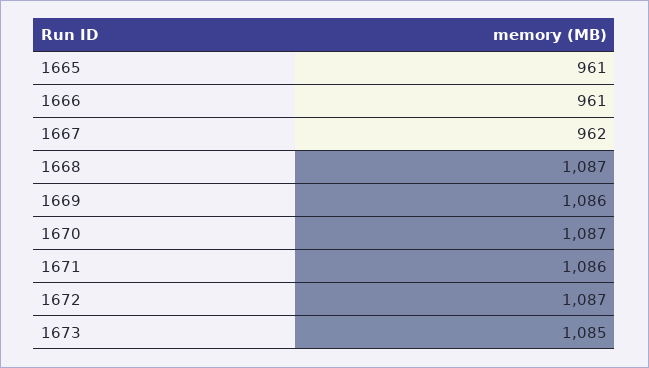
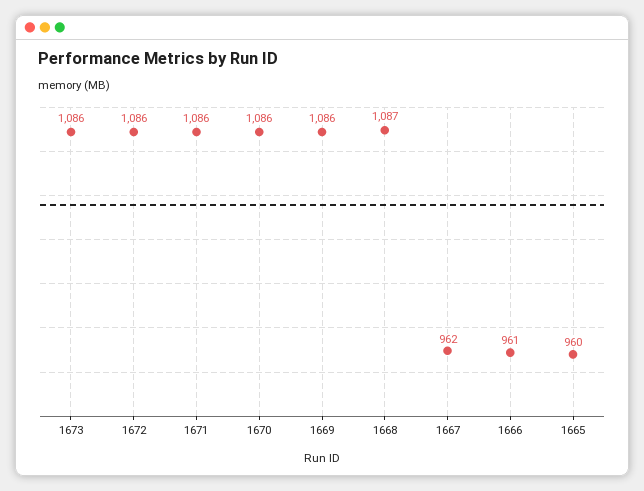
1665: 961 -> 960
1670: 1087 -> 1086
1672: 1087 -> 1086
1673: 1085 -> 1086

